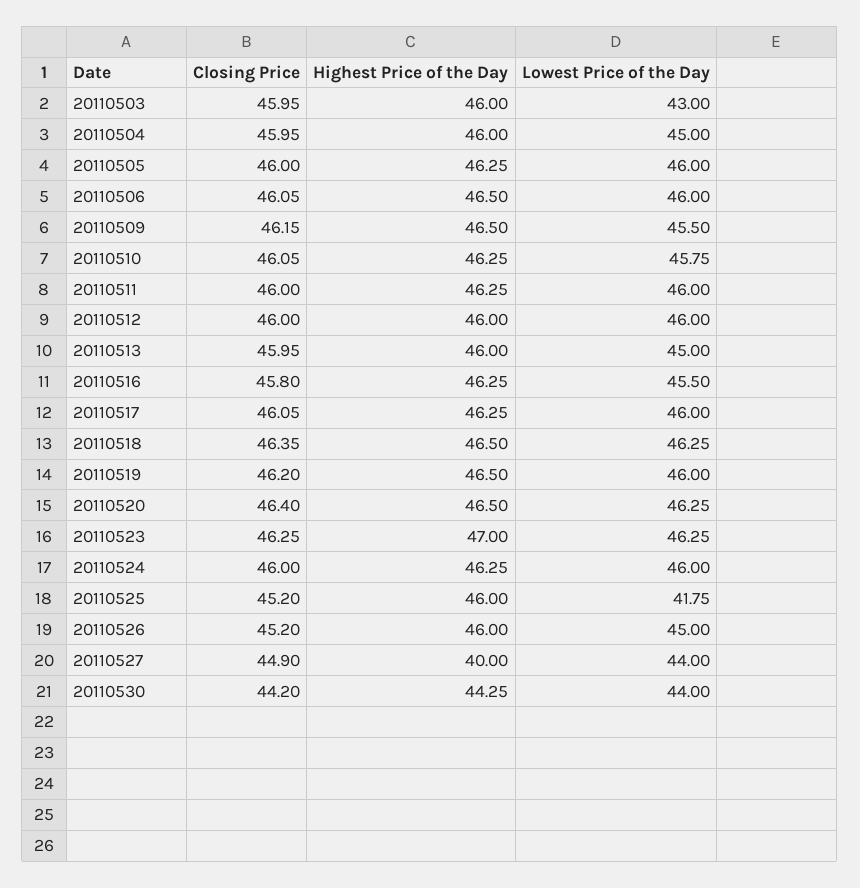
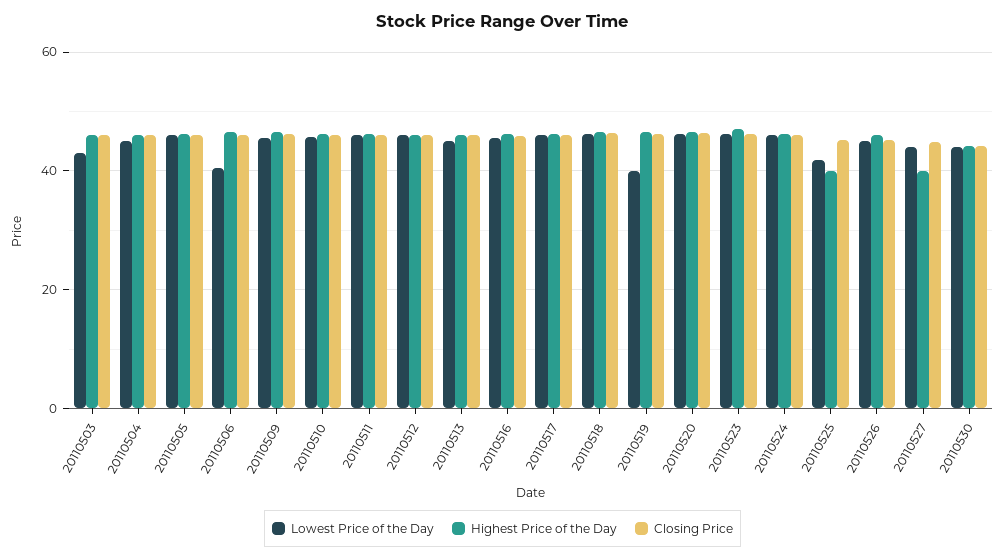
Lowest Price of the Day, 20110506: 46 -> 40
Lowest Price of the Day, 20110519: 46 -> 40
Highest Price of the Day, 20110525: 46 -> 40

